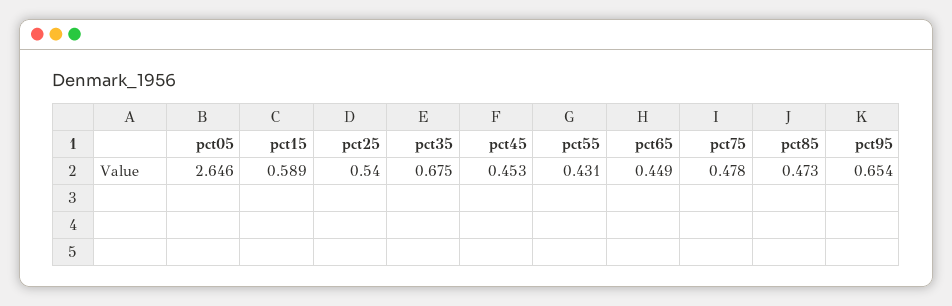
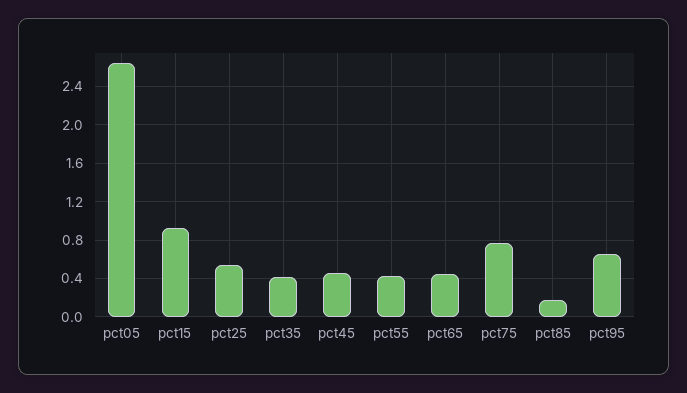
pct15: 0.589 -> 0.9
pct35: 0.675 -> 0.4
pct75: 0.478 -> 0.8
pct85: 0.473 -> 0.2

